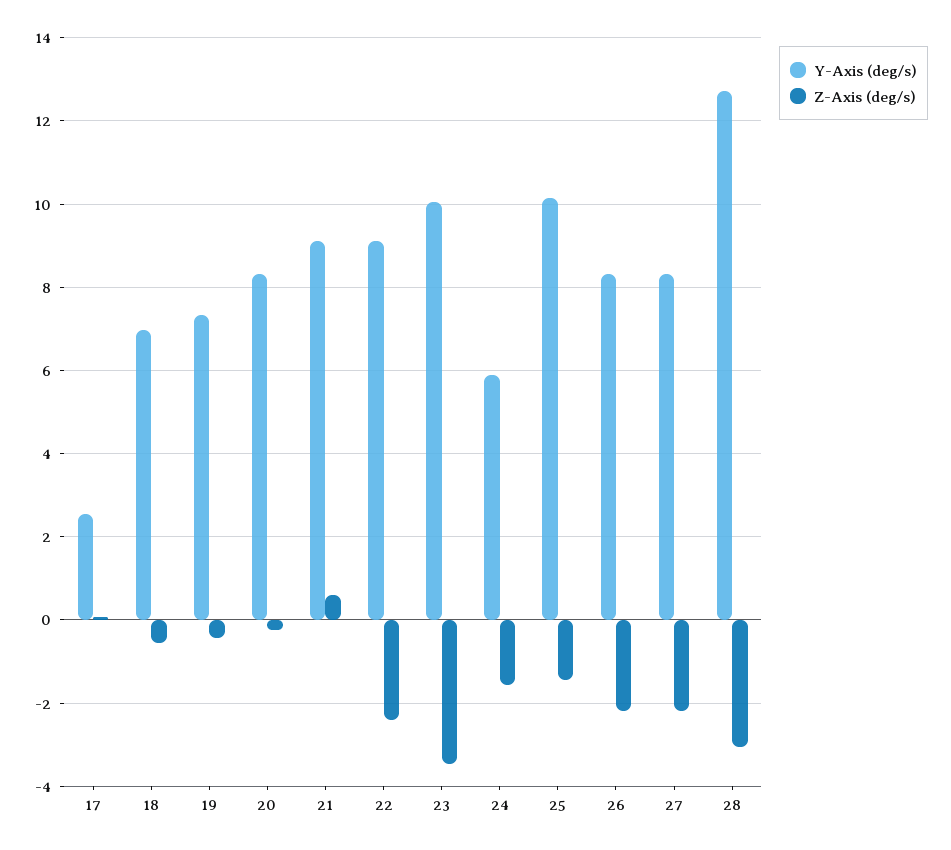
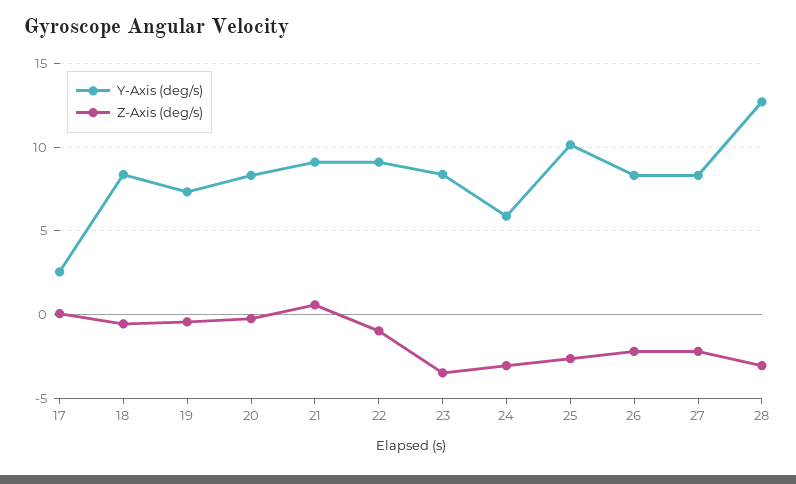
Y-Axis (deg/s), 18: 7 -> 8.5
Z-Axis (deg/s), 22: -2.4 -> -1
Y-Axis (deg/s), 23: 10 -> 8.5
Z-Axis (deg/s), 24: -1.6 -> -3
Z-Axis (deg/s), 25: -1.4 -> -2.5

